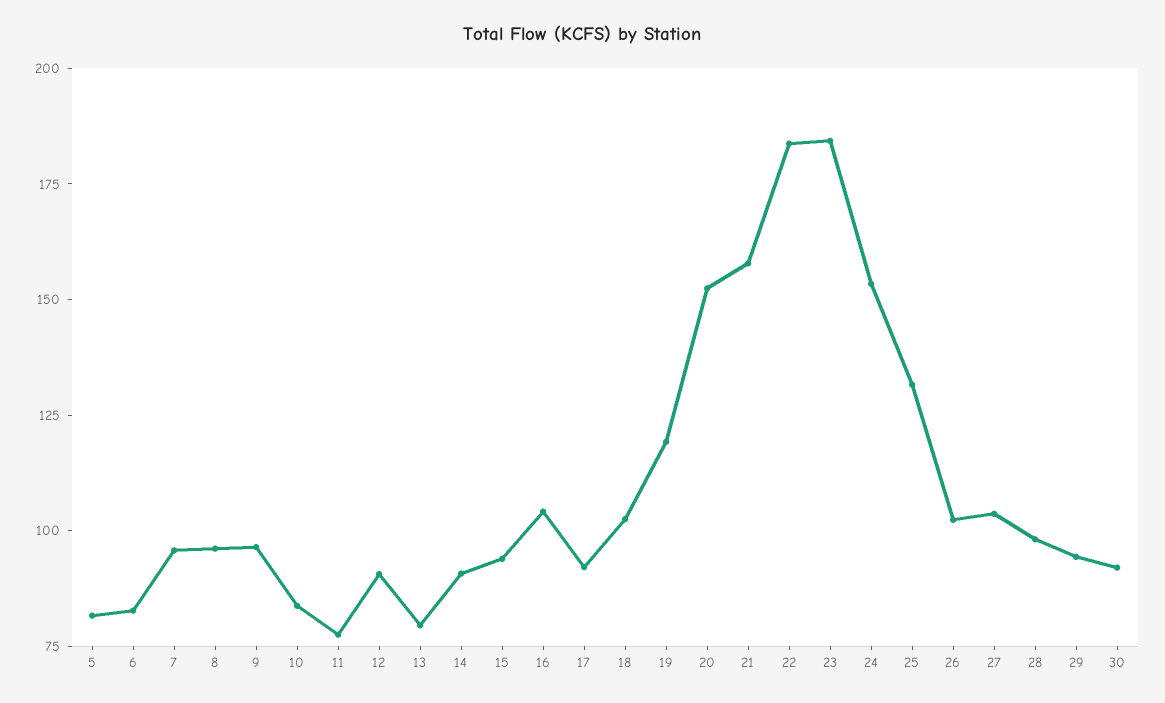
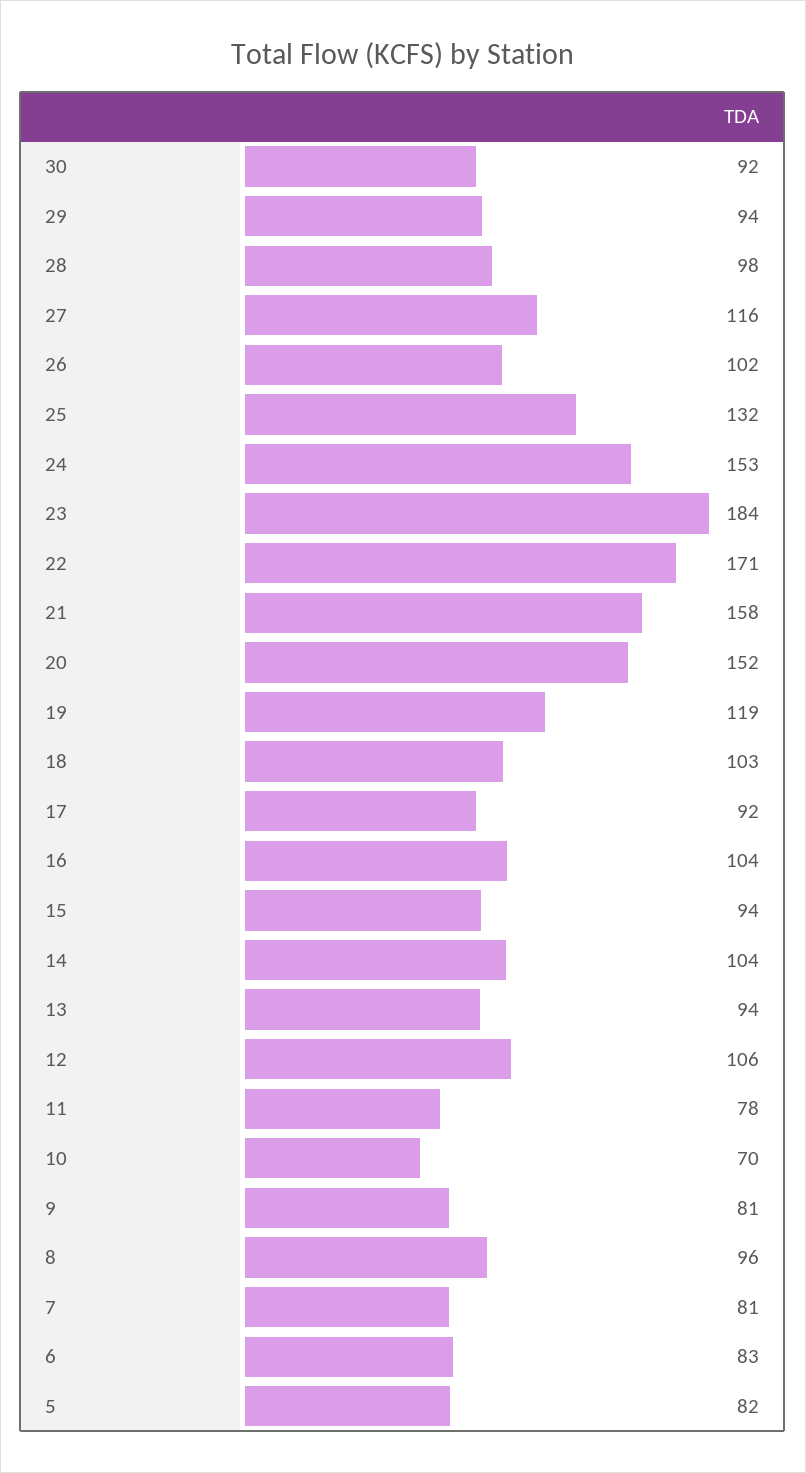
7: 95 -> 81
9: 95 -> 81
10: 85 -> 70
12: 90 -> 106
13: 80 -> 94
14: 90 -> 104
22: 185 -> 171
27: 105 -> 116

